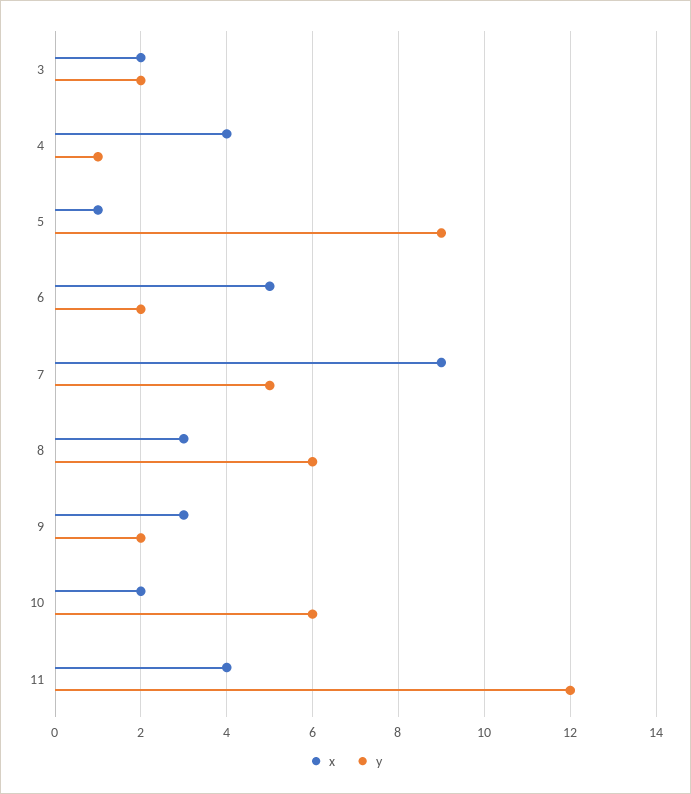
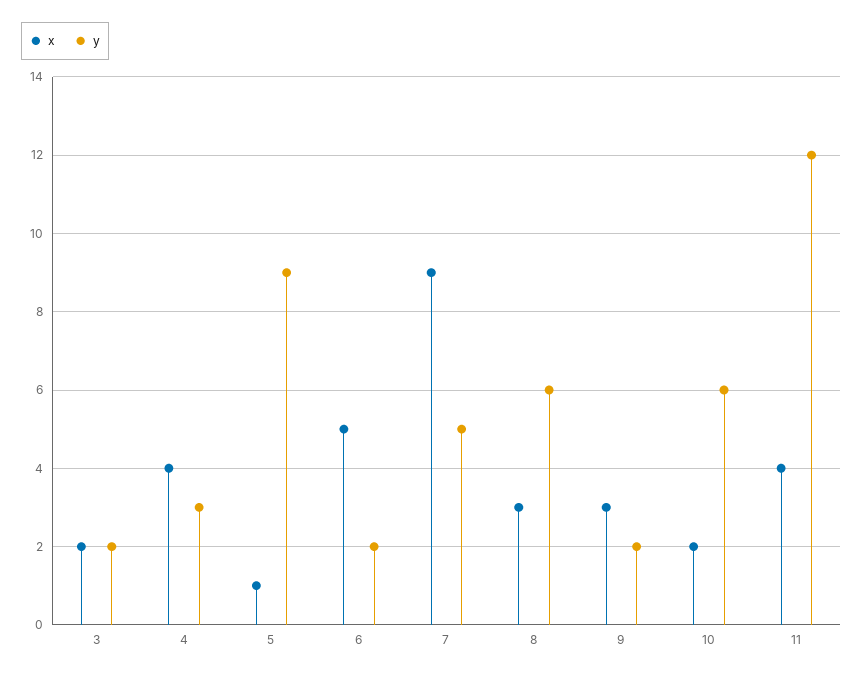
y, 4: 1 -> 3

